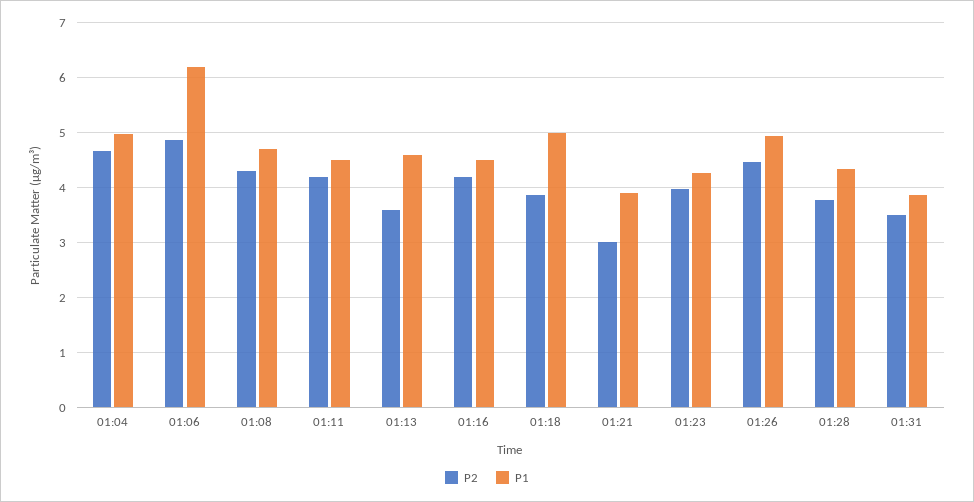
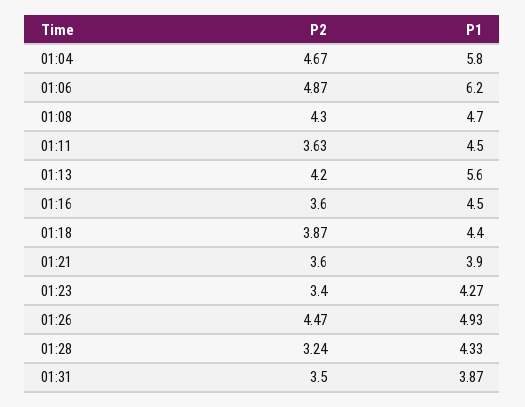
P1, 01:04: 5 -> 5.8
P2, 01:11: 4.2 -> 3.63
P2, 01:13: 3.6 -> 4.2
P1, 01:13: 4.6 -> 5.6
P2, 01:16: 4.2 -> 3.6
P1, 01:18: 5 -> 4.4
P2, 01:21: 3 -> 3.6
P2, 01:23: 4 -> 3.4
P2, 01:28: 3.8 -> 3.24

